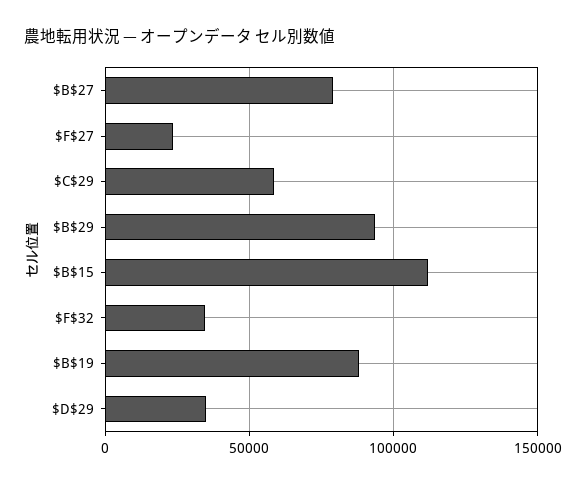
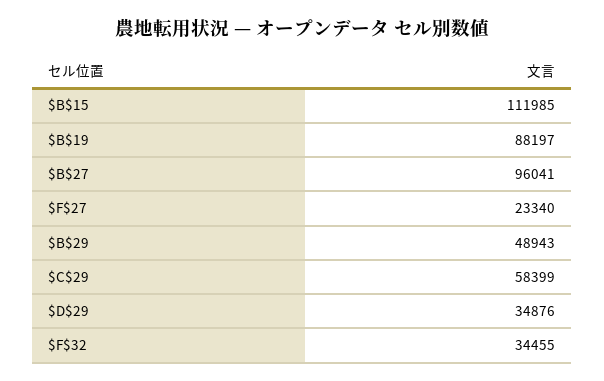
$B$27: 80000 -> 96041
$B$29: 95000 -> 48943

